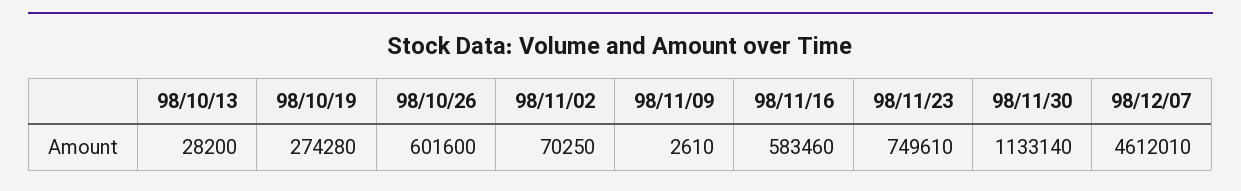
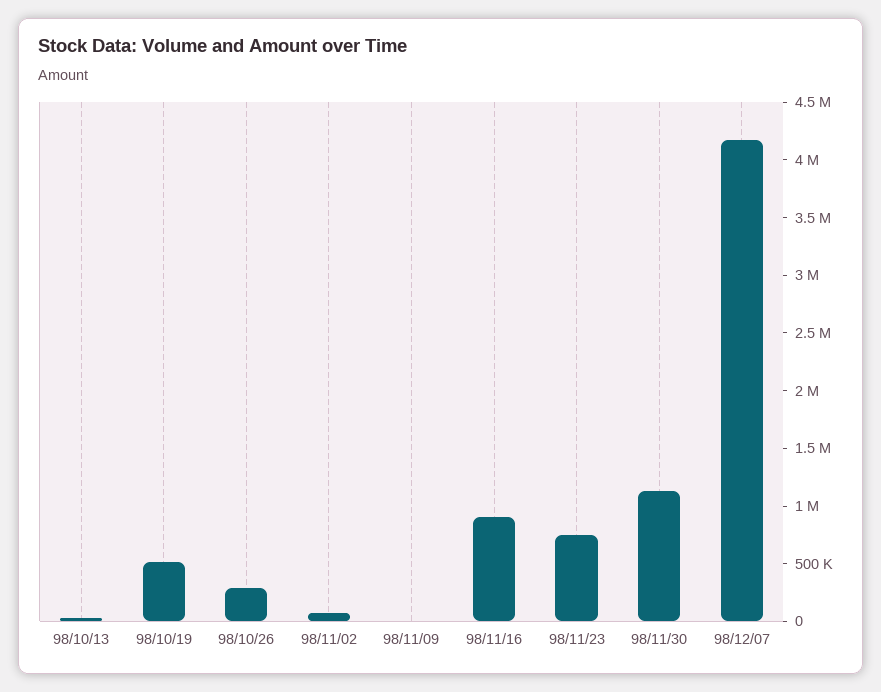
98/10/19: 274280 -> 500000
98/10/26: 601600 -> 300000
98/11/16: 583460 -> 900000
98/12/07: 4612010 -> 4200000

